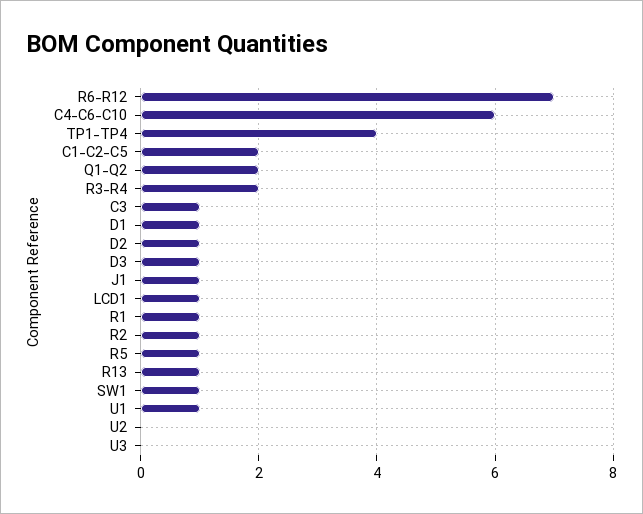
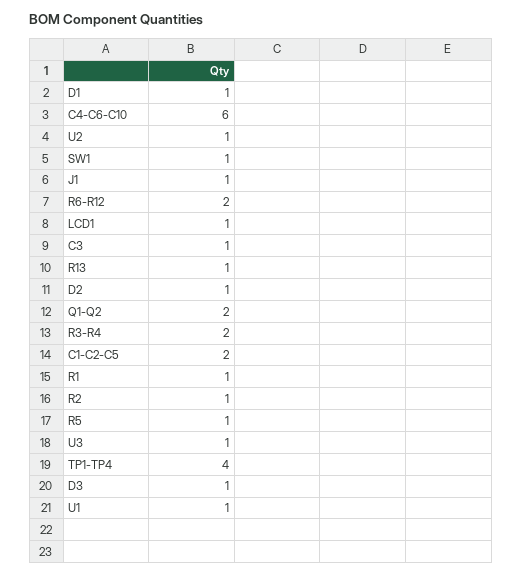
R6-R12: 7 -> 2
U2: 0 -> 1
U3: 0 -> 1

